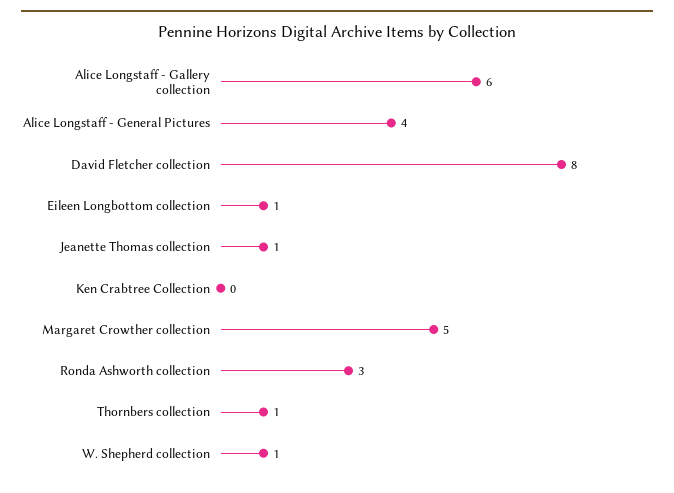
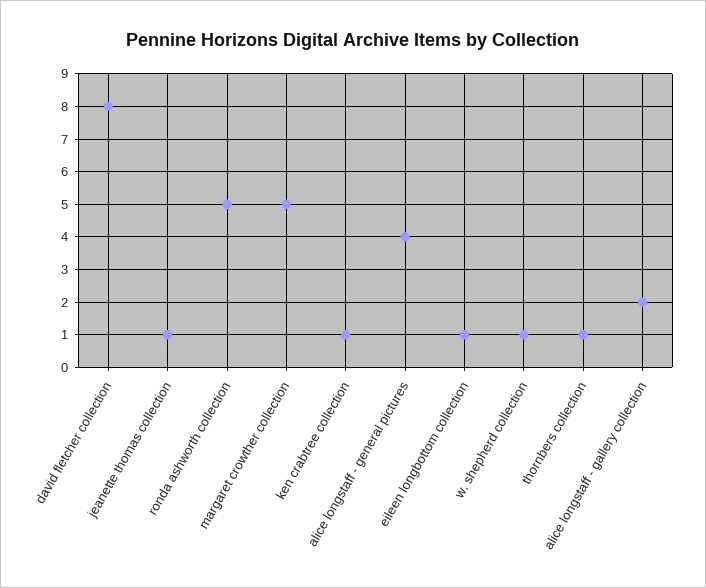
Alice Longstaff - Gallery collection: 6 -> 2
Ken Crabtree Collection: 0 -> 1
Ronda Ashworth collection: 3 -> 5

